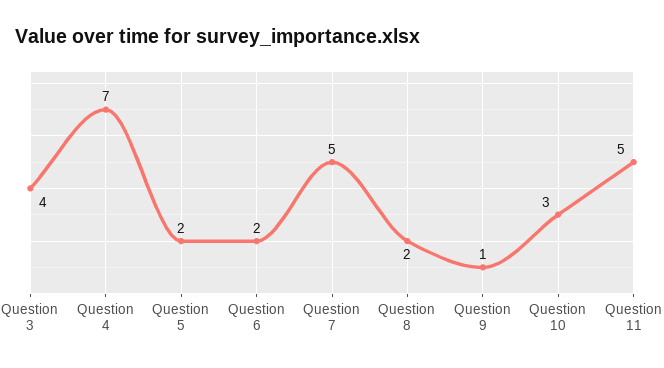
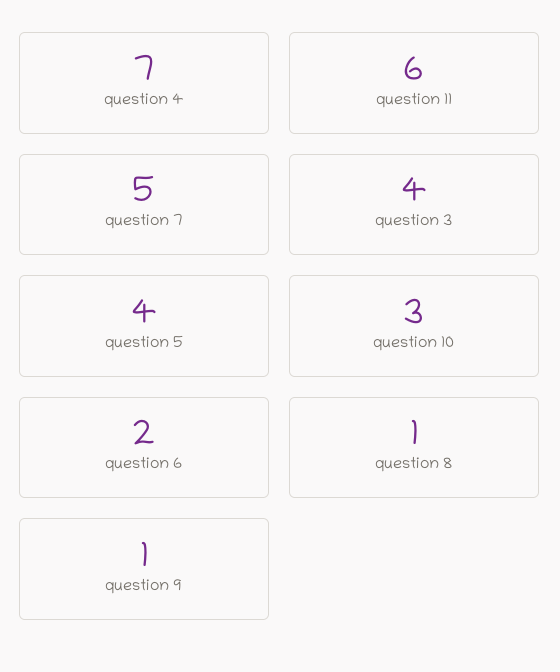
Question 5: 2 -> 4
Question 8: 2 -> 1
Question 11: 5 -> 6

